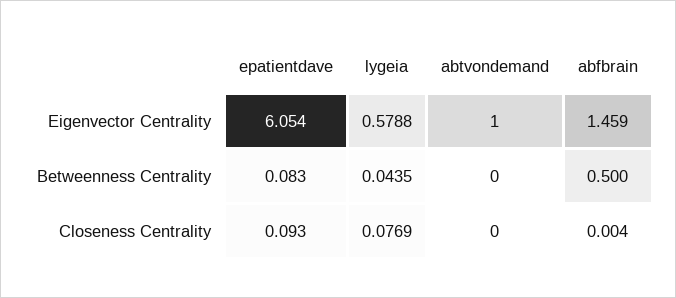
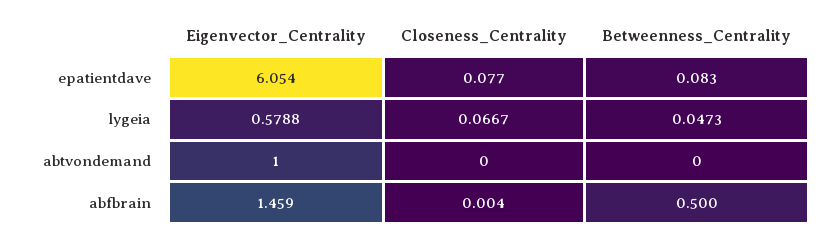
lygeia, Betweenness Centrality: 0.0435 -> 0.0473
epatientdave, Closeness Centrality: 0.093 -> 0.077
lygeia, Closeness Centrality: 0.0769 -> 0.0667

